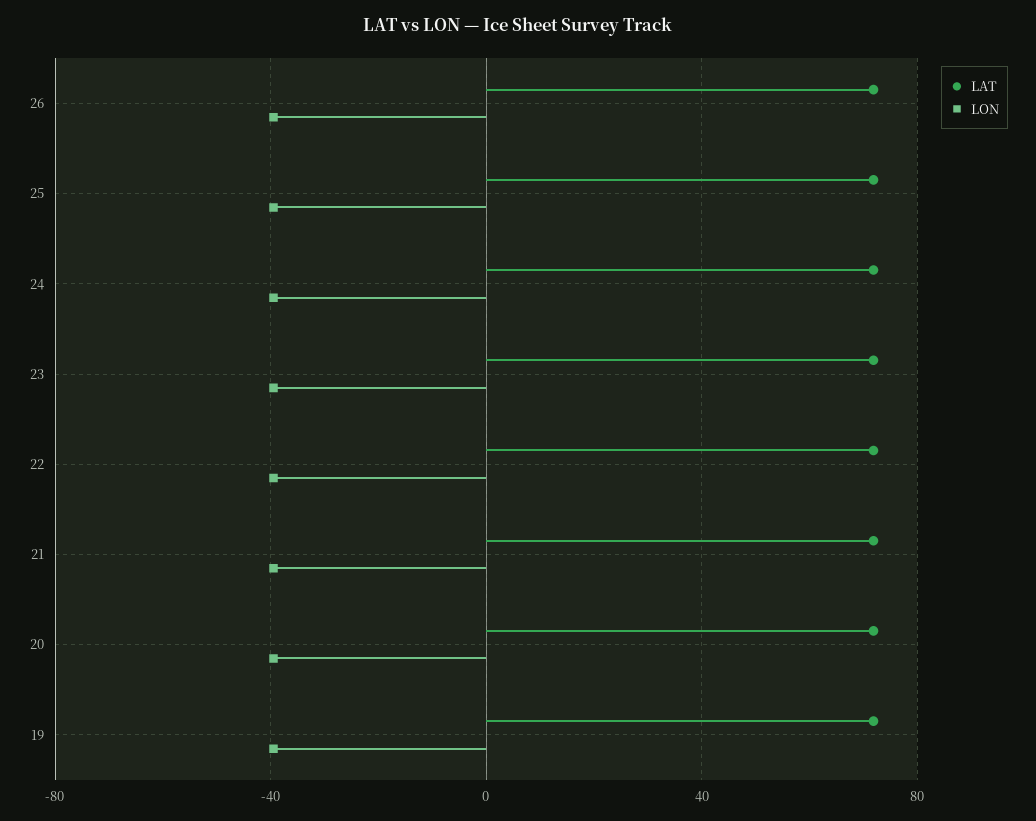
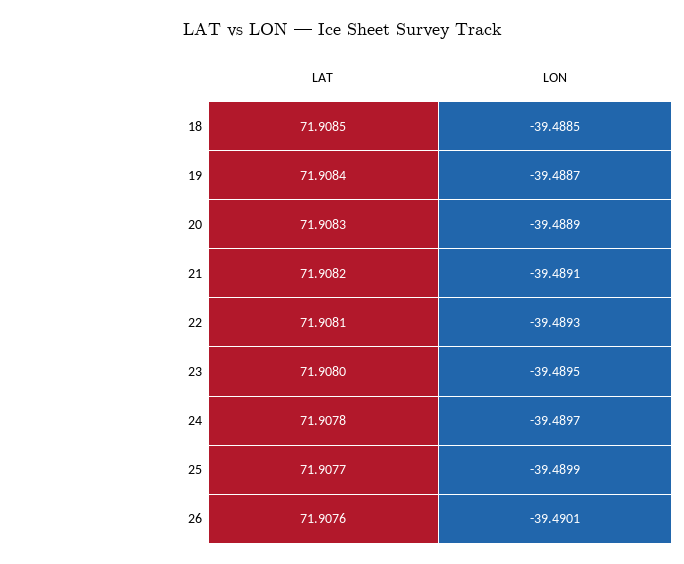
LAT, 18: none -> 71.9085
LON, 18: none -> -39.4885

